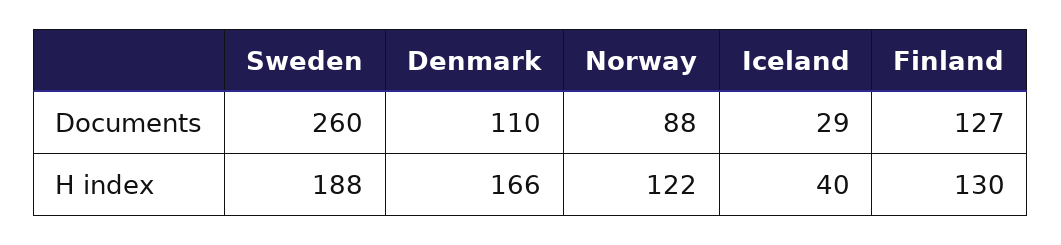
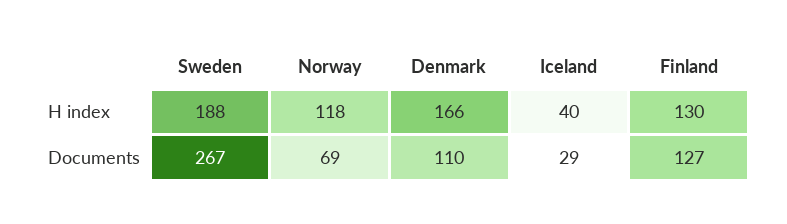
Sweden, Documents: 260 -> 267
Norway, Documents: 88 -> 69
Norway, H index: 122 -> 118

